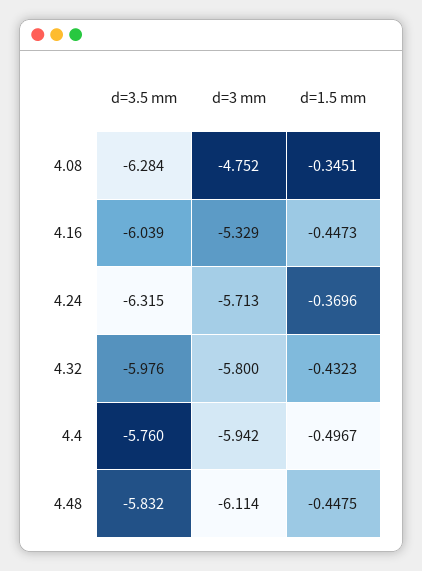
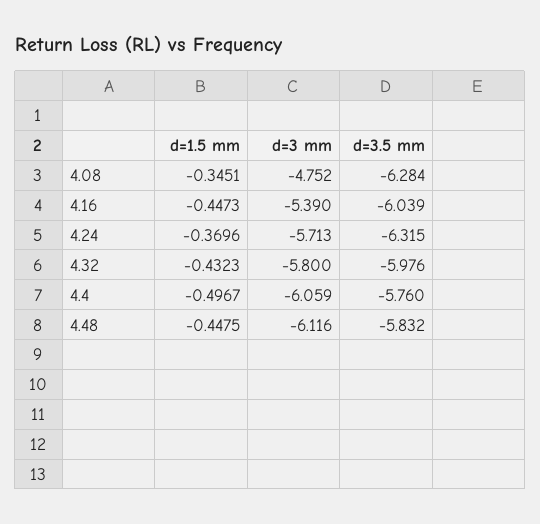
d=3 mm, 4.16: -5.329 -> -5.39
d=3 mm, 4.4: -5.942 -> -6.059
d=3 mm, 4.48: -6.114 -> -6.116

